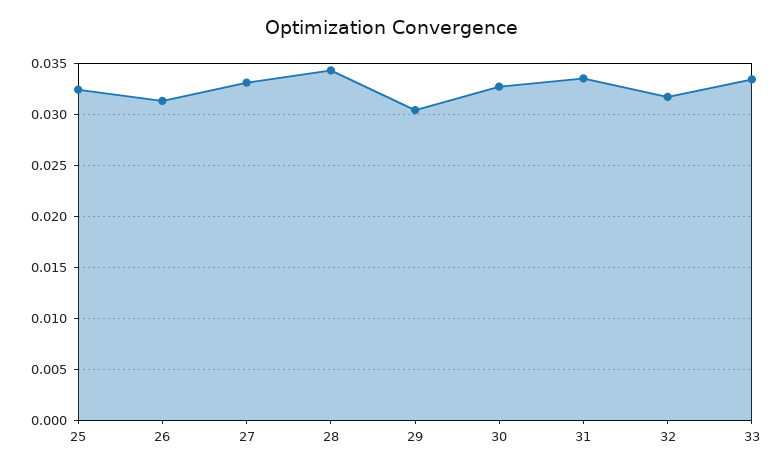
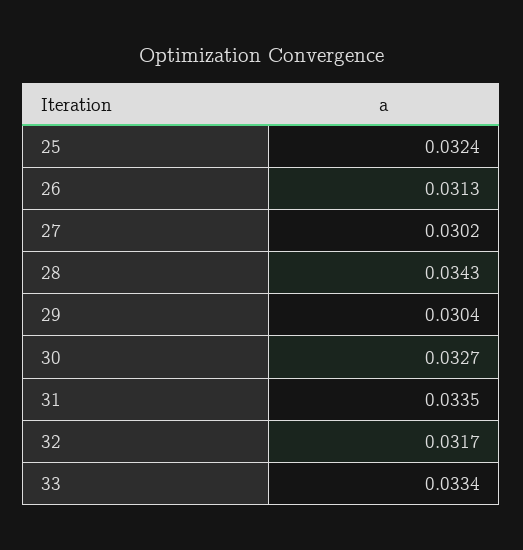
27: 0.033 -> 0.0302

